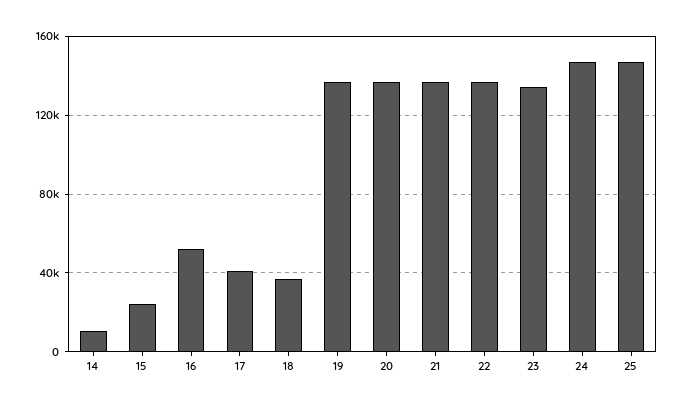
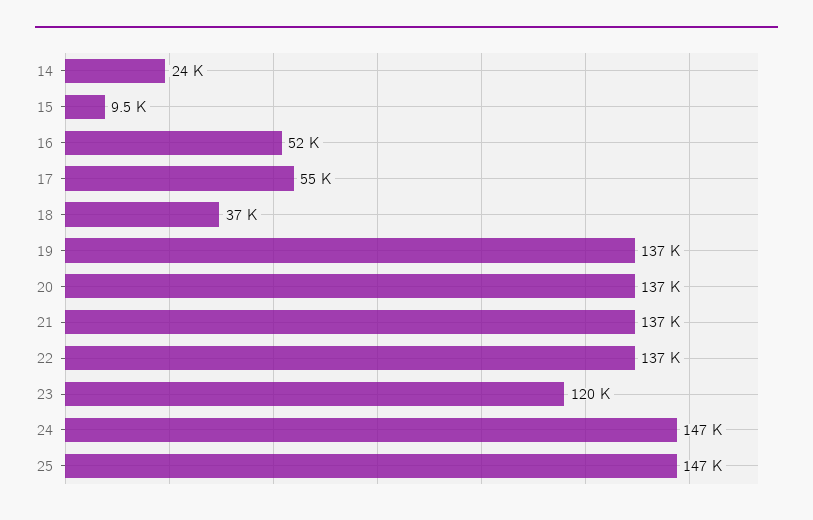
14: 10000 -> 24000
15: 25000 -> 9500
17: 40000 -> 55000
23: 135000 -> 120000

